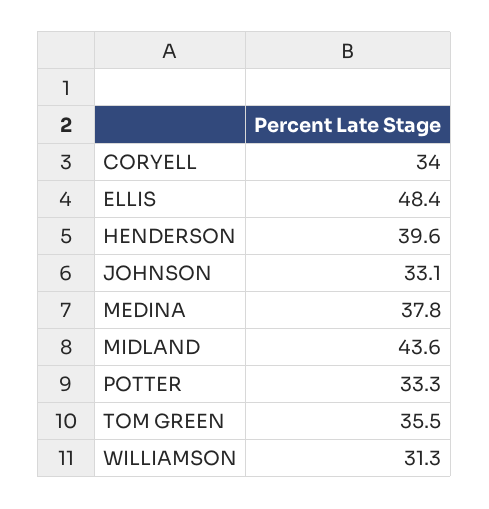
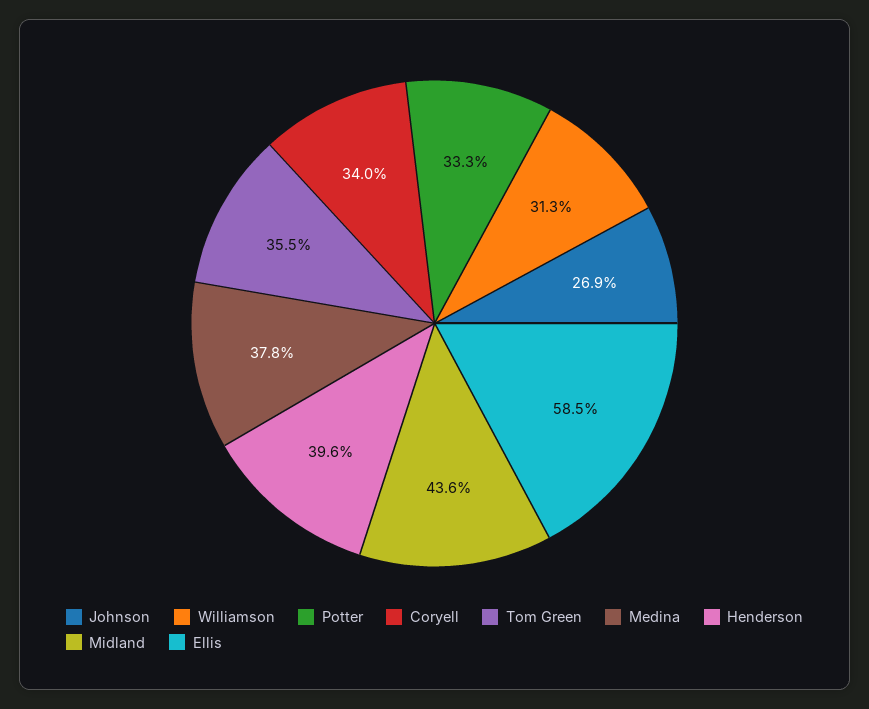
ELLIS: 48.4 -> 58.5
JOHNSON: 33.1 -> 26.9

